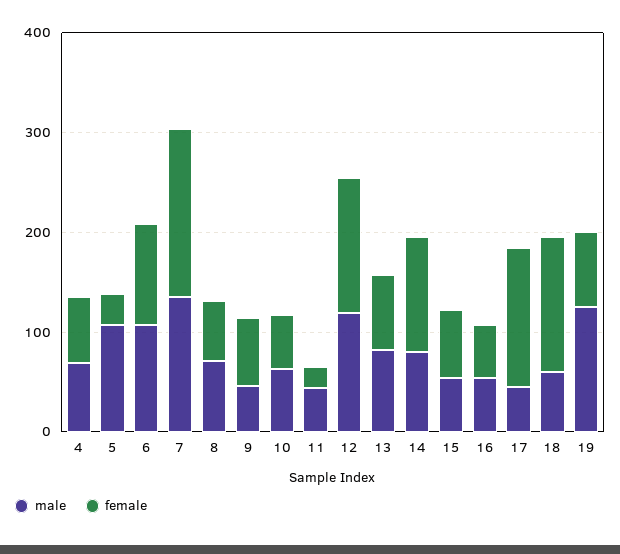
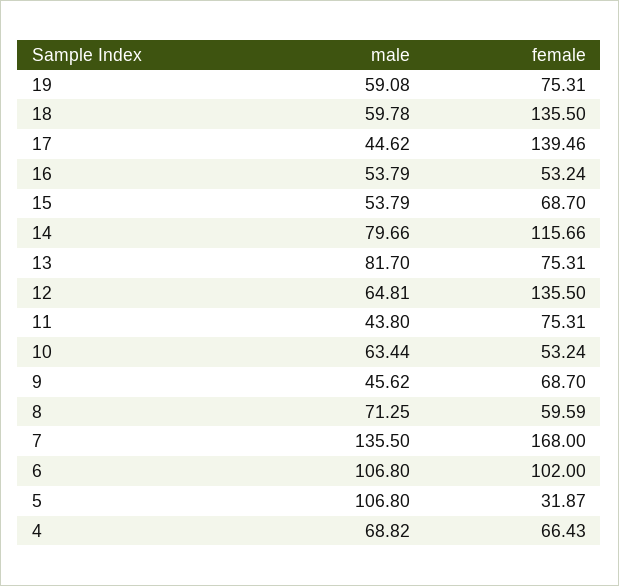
female, 11: 20 -> 75.31
male, 12: 120 -> 64.81
male, 19: 120 -> 59.08

